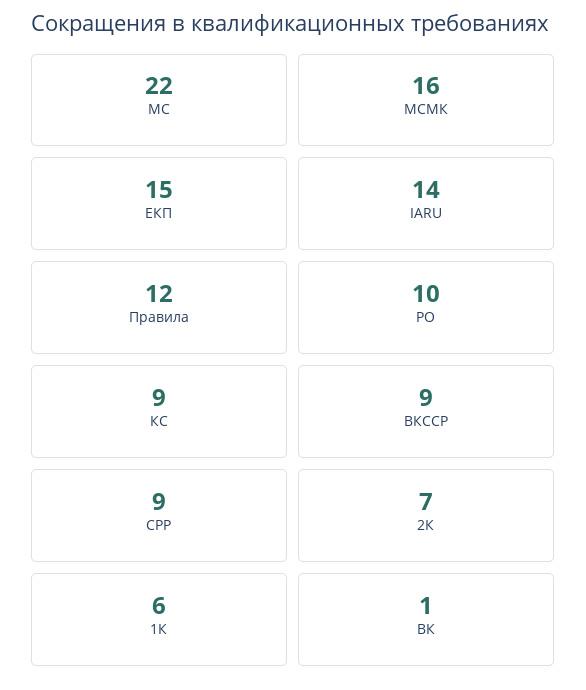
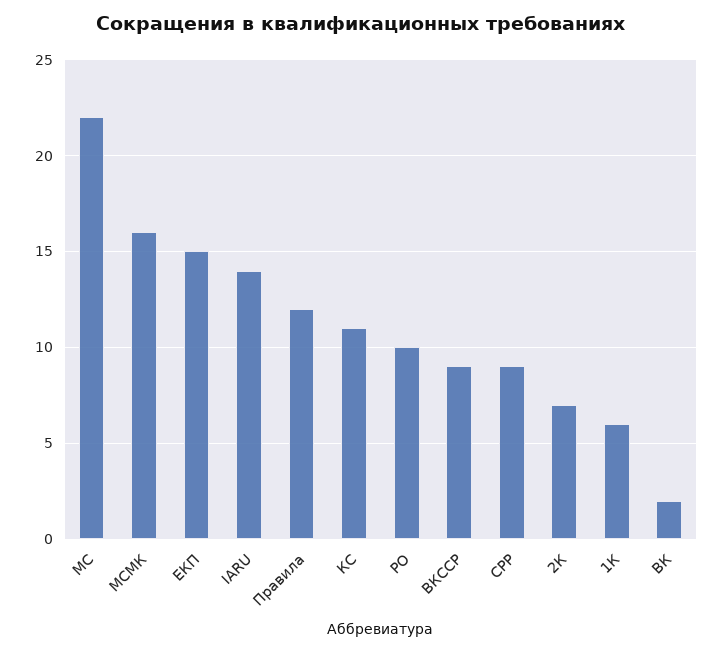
КС: 9 -> 11
ВК: 1 -> 2

